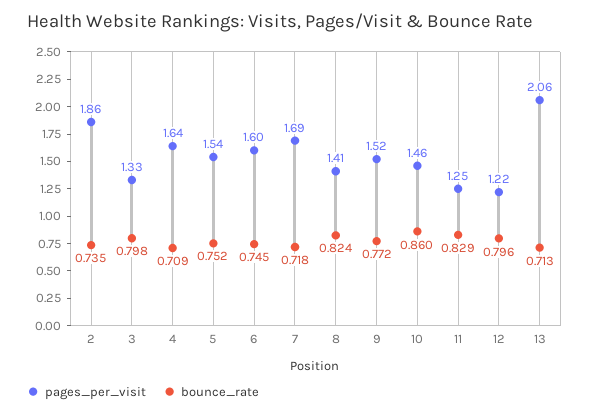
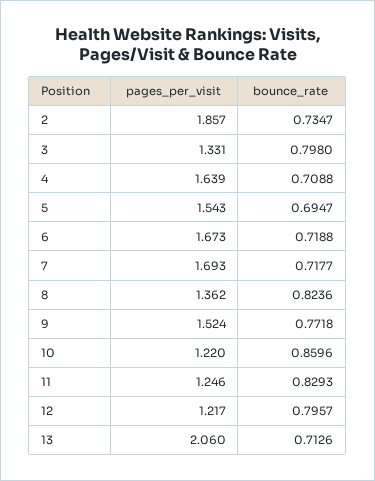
bounce_rate, 5: 0.752 -> 0.6947
pages_per_visit, 6: 1.6 -> 1.673
bounce_rate, 6: 0.745 -> 0.7188
pages_per_visit, 8: 1.41 -> 1.362
pages_per_visit, 10: 1.46 -> 1.22

